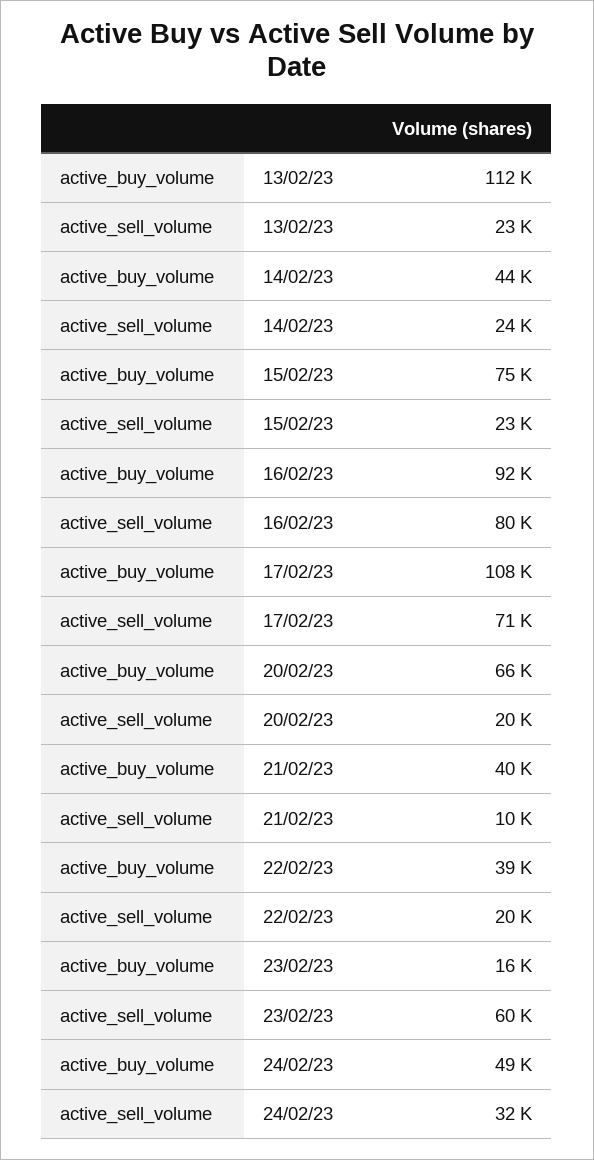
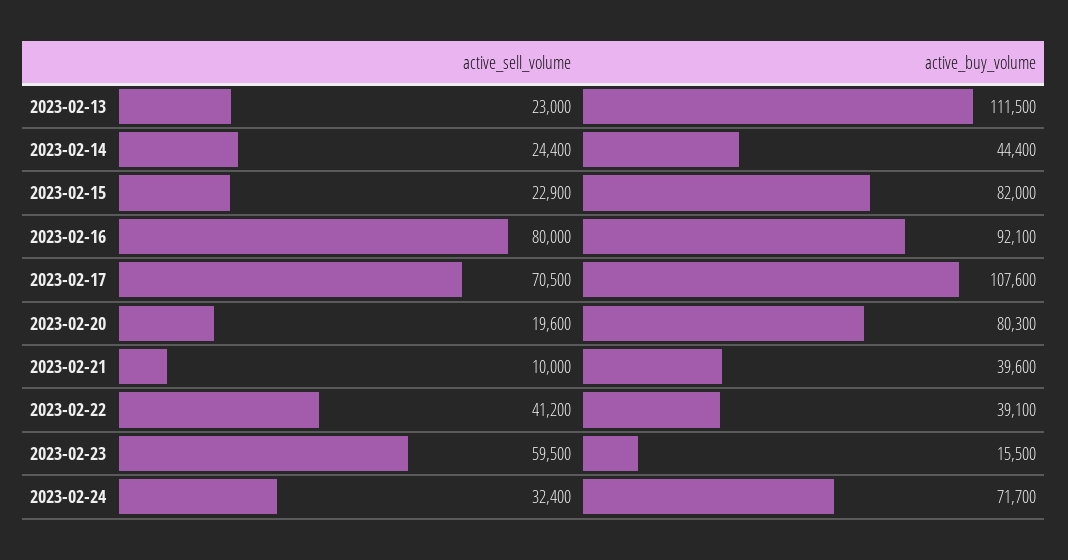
active_buy_volume, 15/02/23: 75000 -> 82000
active_buy_volume, 20/02/23: 66000 -> 80300
active_sell_volume, 22/02/23: 20000 -> 41200
active_buy_volume, 24/02/23: 49000 -> 71700

